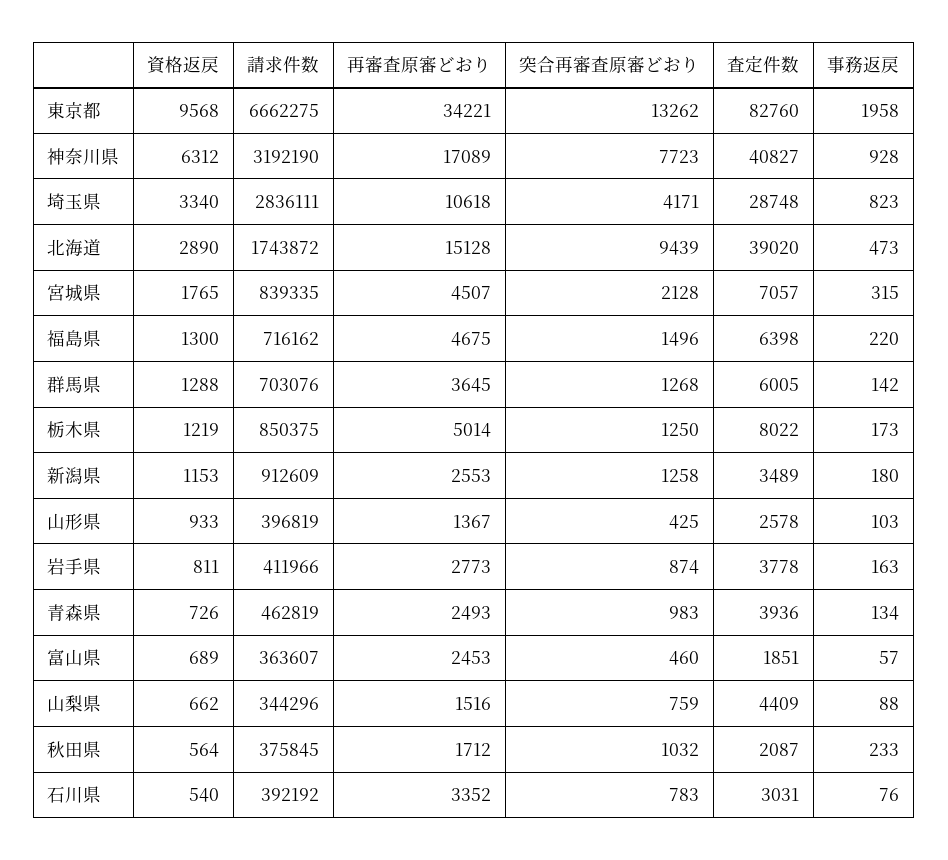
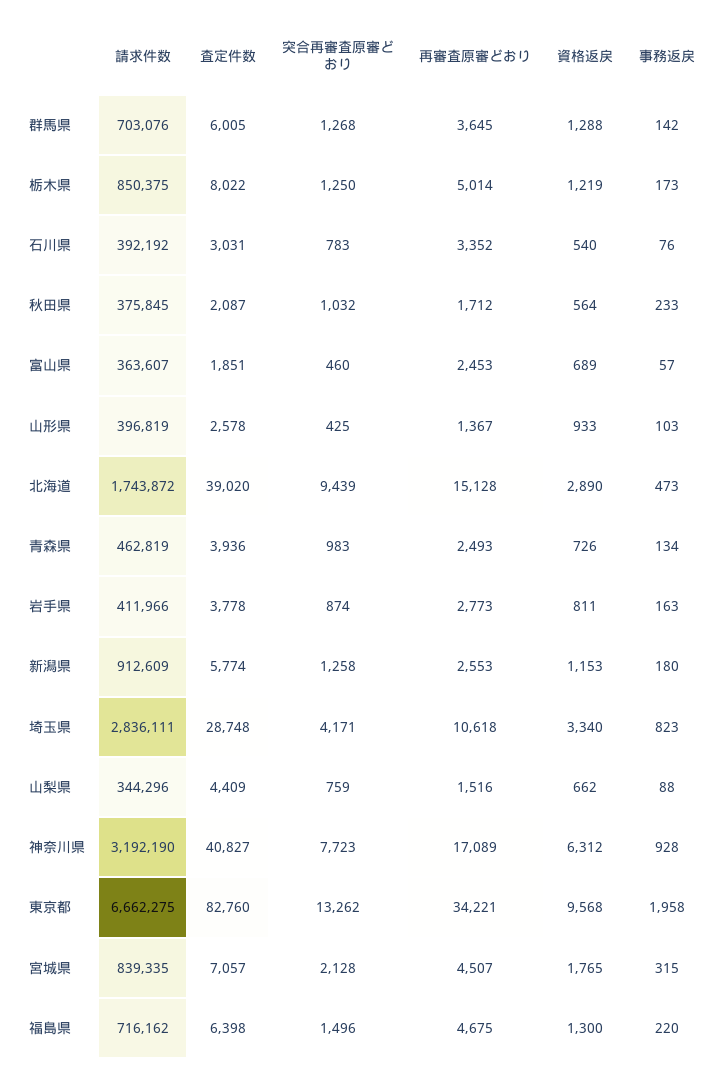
査定件数, 新潟県: 3489 -> 5774

